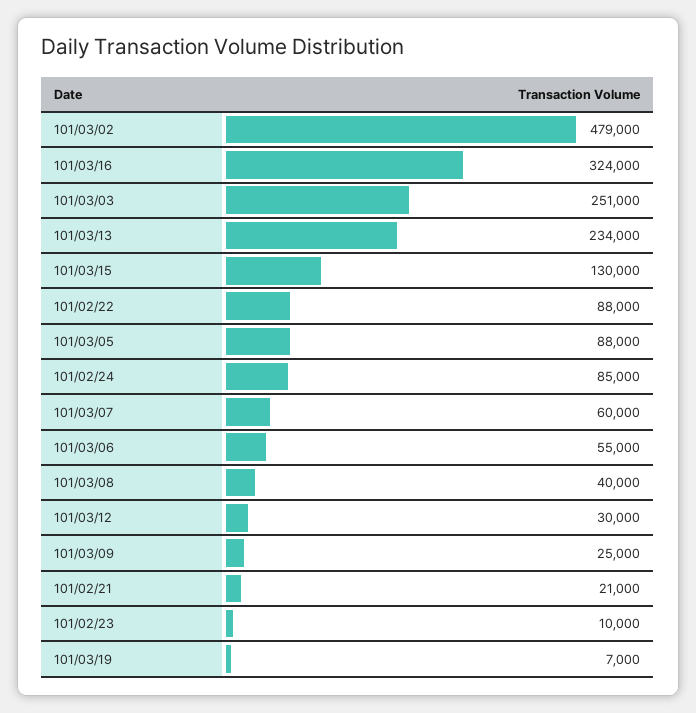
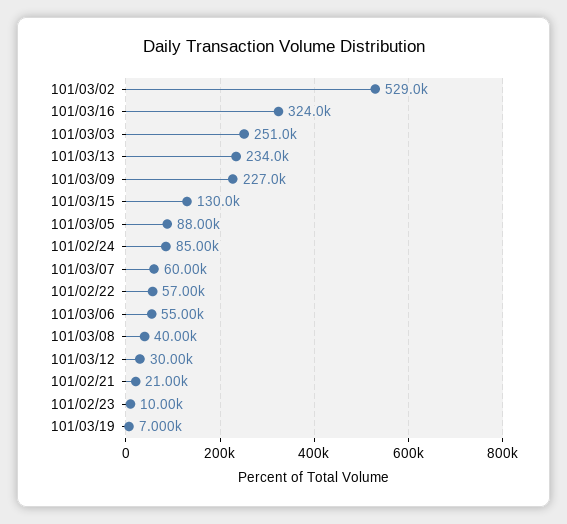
101/03/02: 479000 -> 529000
101/02/22: 88000 -> 57000
101/03/09: 25000 -> 227000

